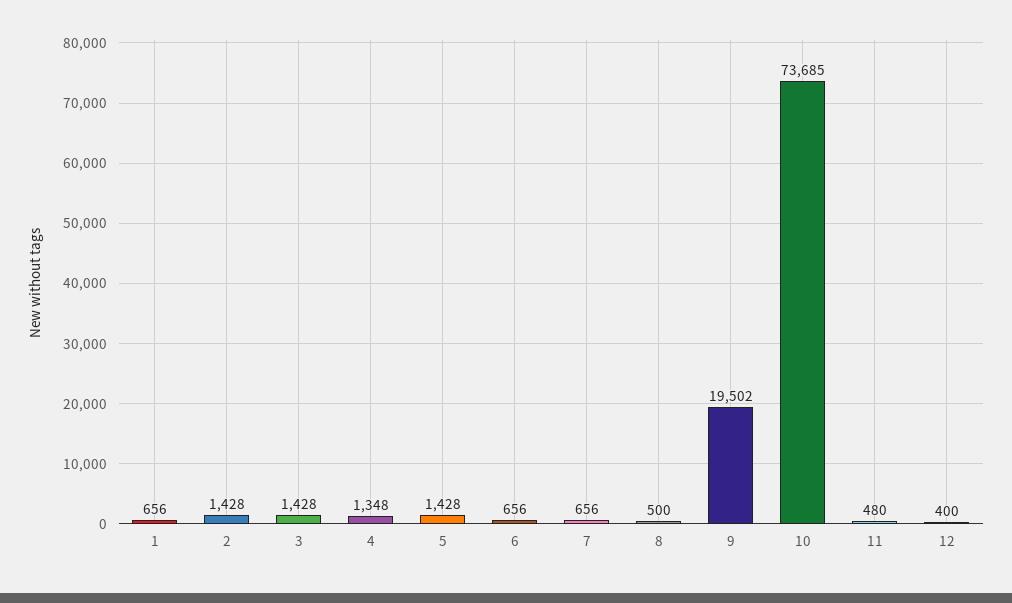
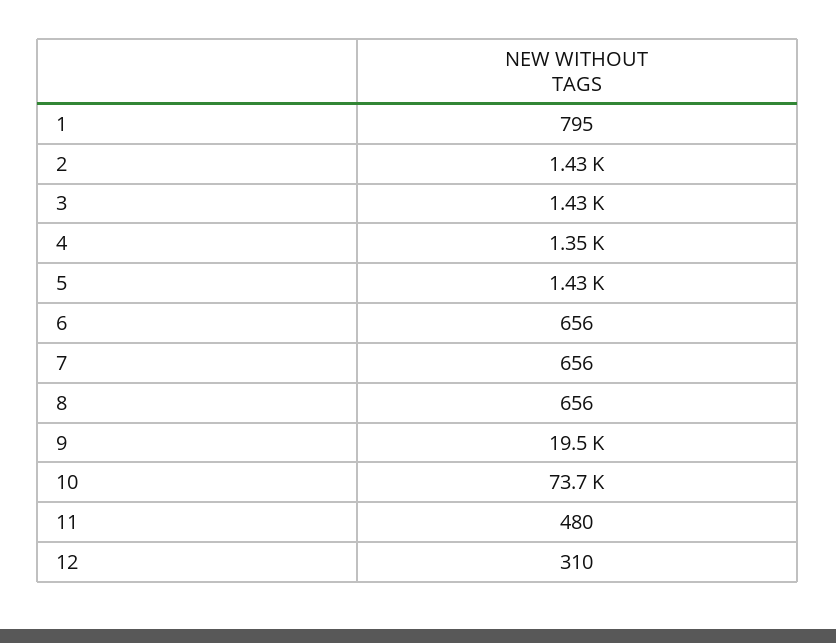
1: 656 -> 795
8: 500 -> 656
12: 400 -> 310

